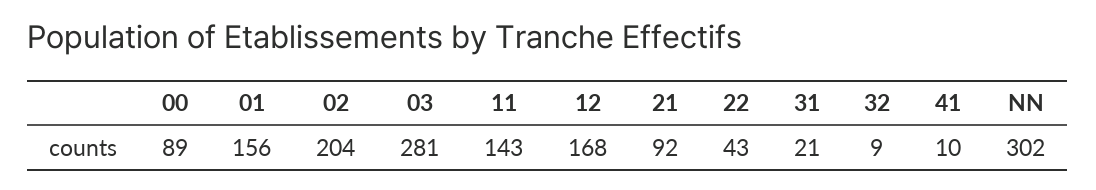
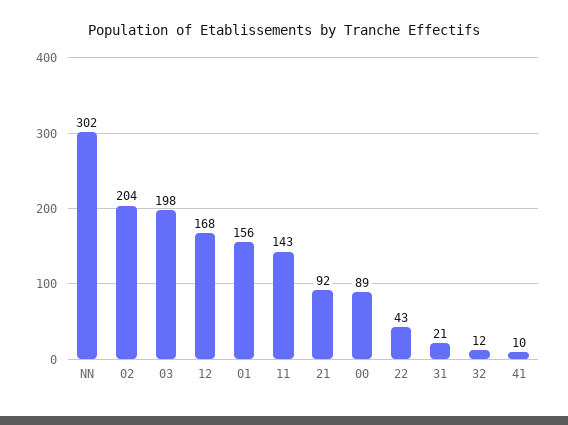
03: 281 -> 198
32: 9 -> 12

